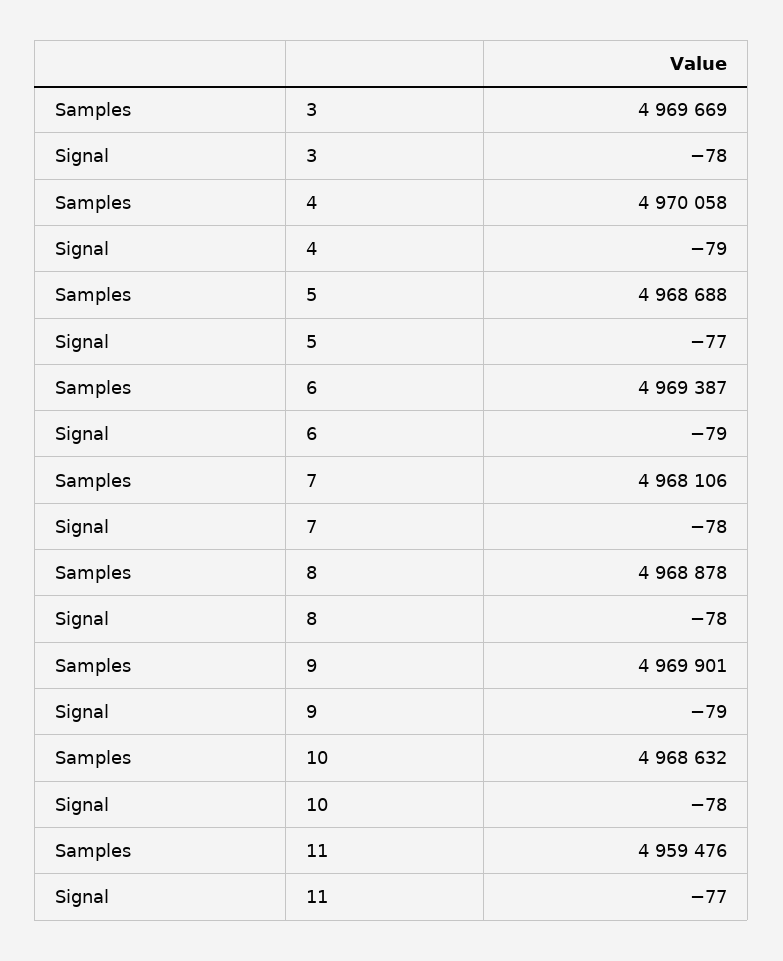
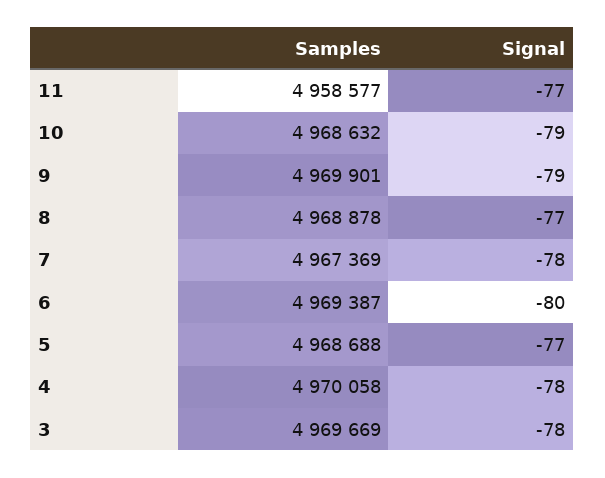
Signal, 4: -79 -> -78
Signal, 6: -79 -> -80
Samples, 7: 4968106 -> 4967369
Signal, 8: -78 -> -77
Signal, 10: -78 -> -79
Samples, 11: 4959476 -> 4958577

